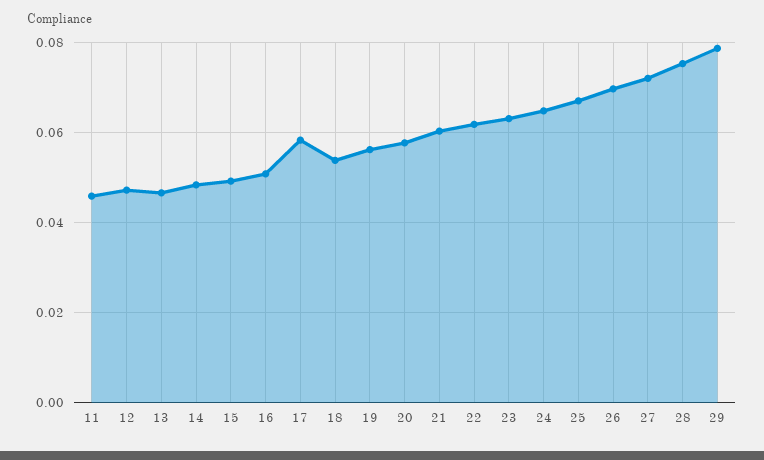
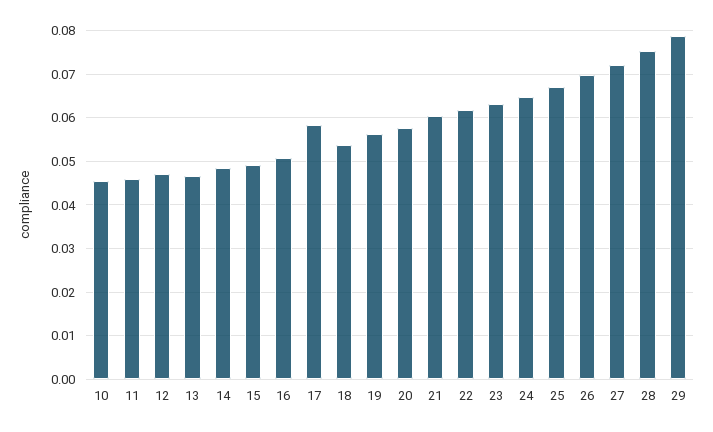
10: none -> 0.046

